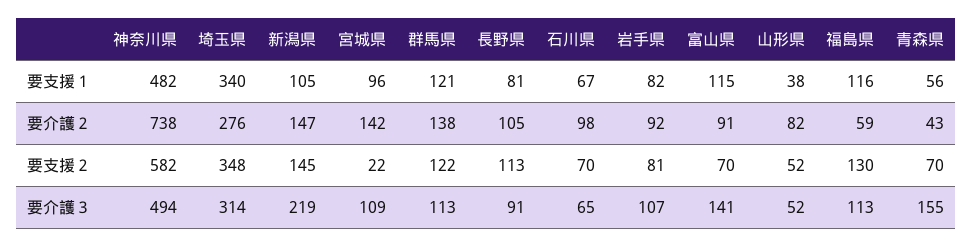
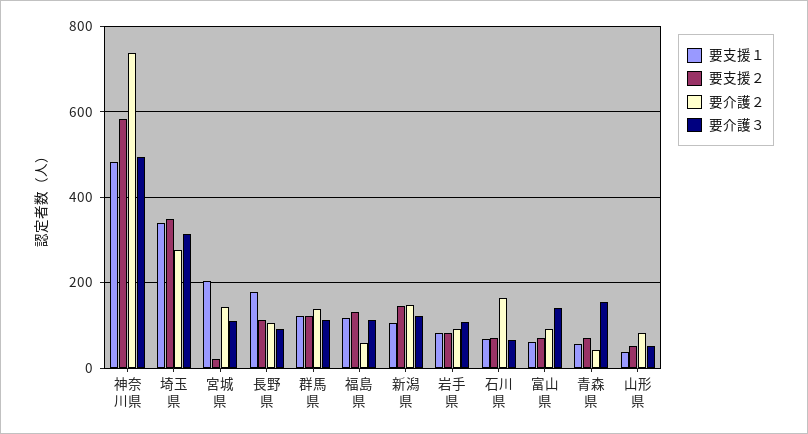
要支援１, 宮城県: 96 -> 200
要支援１, 長野県: 81 -> 180
要支援１, 富山県: 115 -> 60
要介護２, 石川県: 98 -> 160
要介護３, 新潟県: 219 -> 120

